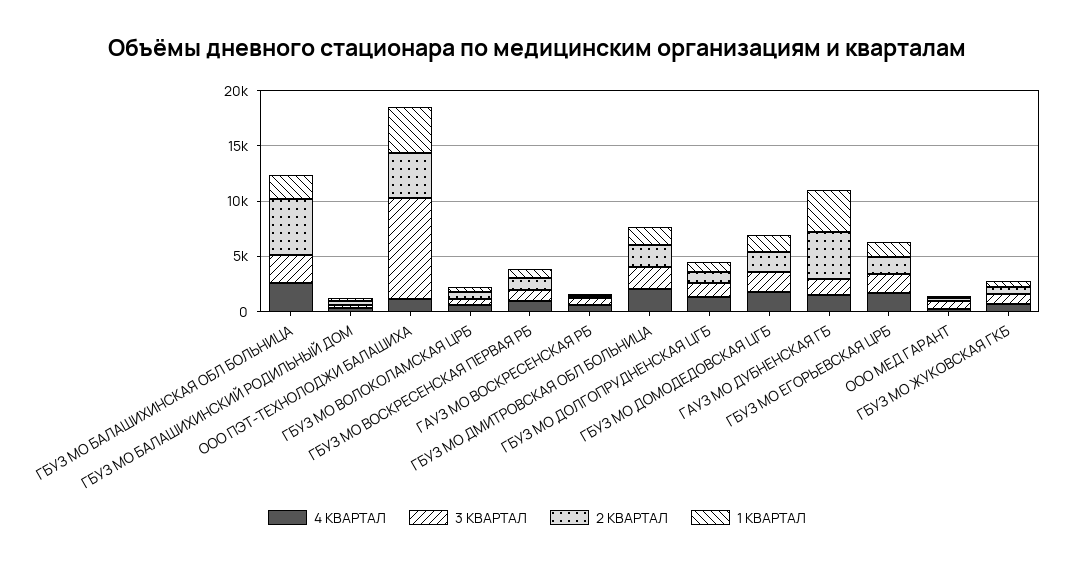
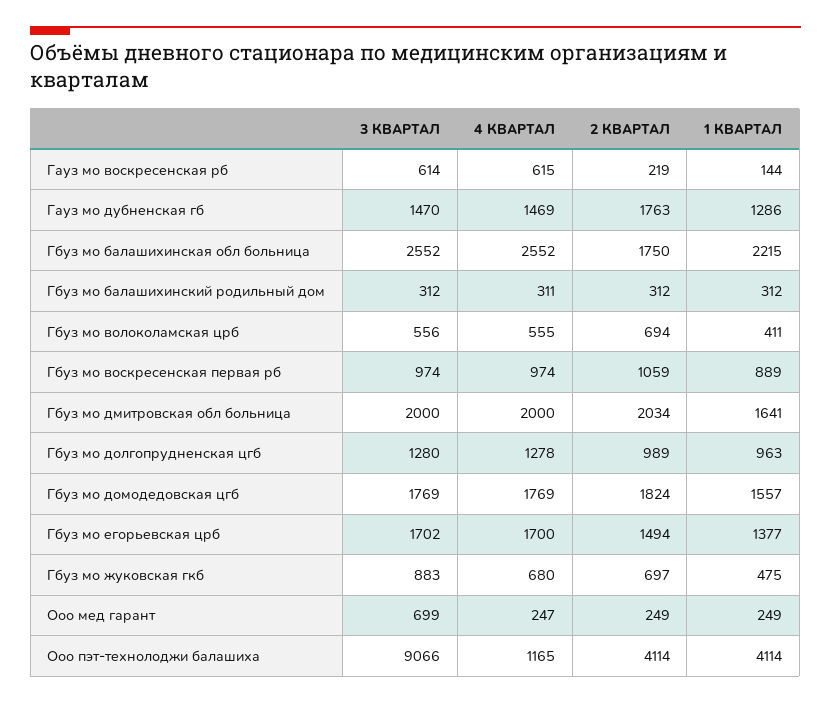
2 КВАРТАЛ, ГБУЗ МО БАЛАШИХИНСКАЯ ОБЛ БОЛЬНИЦА: 5000 -> 1750
2 КВАРТАЛ, ГАУЗ МО ДУБНЕНСКАЯ ГБ: 4000 -> 1763
1 КВАРТАЛ, ГАУЗ МО ДУБНЕНСКАЯ ГБ: 4000 -> 1286

